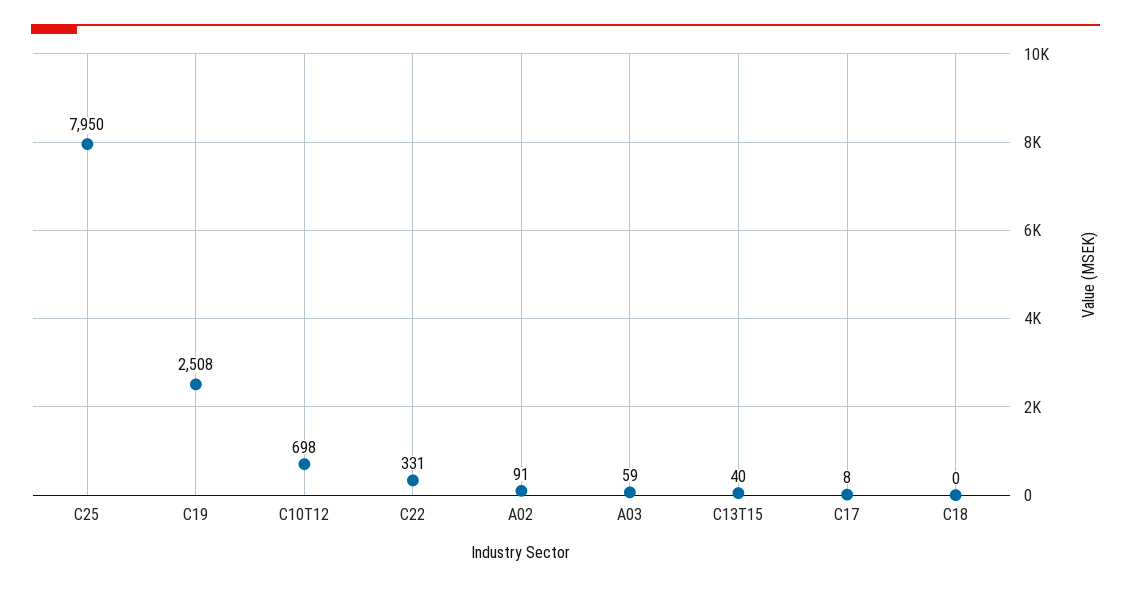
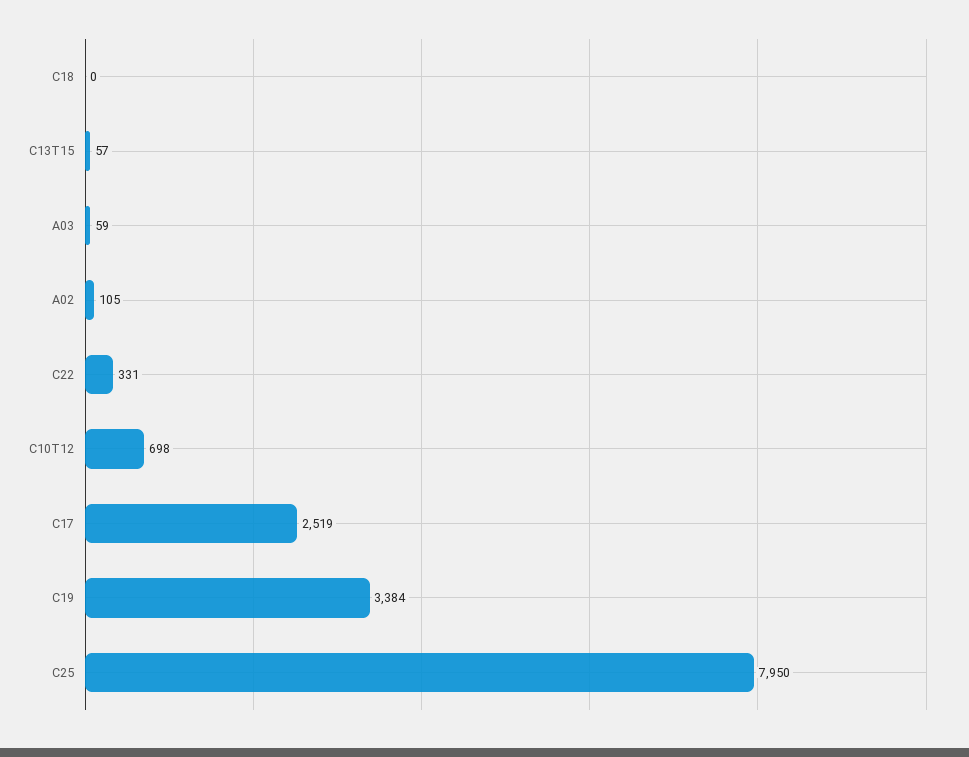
C19: 2508 -> 3384
A02: 91 -> 105
C13T15: 40 -> 57
C17: 8 -> 2519

